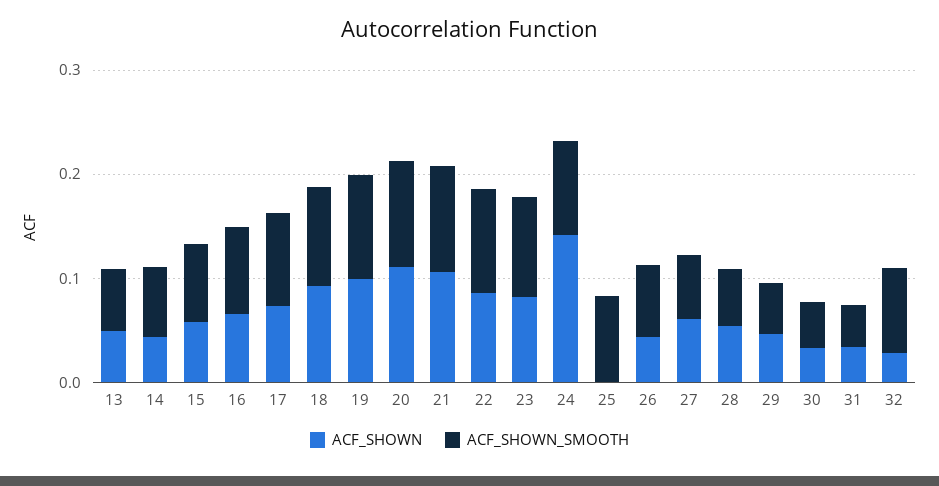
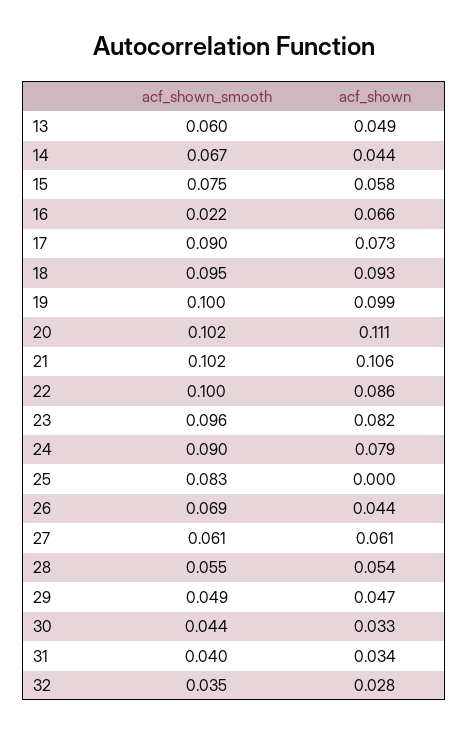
ACF_SHOWN_SMOOTH, 16: 0.08 -> 0.022
ACF_SHOWN, 24: 0.14 -> 0.079
ACF_SHOWN_SMOOTH, 32: 0.08 -> 0.035

